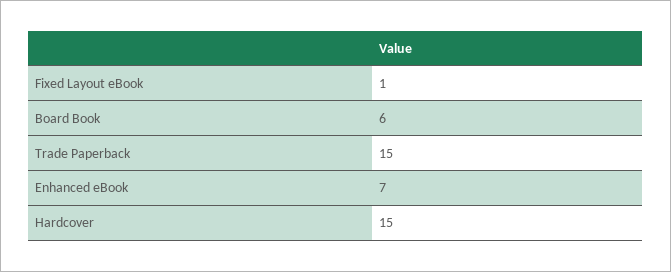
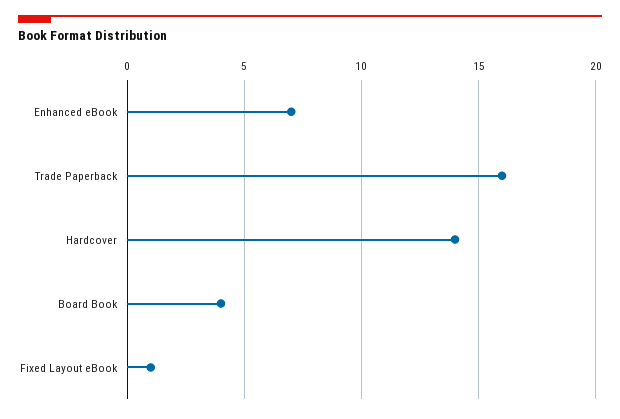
Board Book: 6 -> 4
Trade Paperback: 15 -> 16
Hardcover: 15 -> 14

